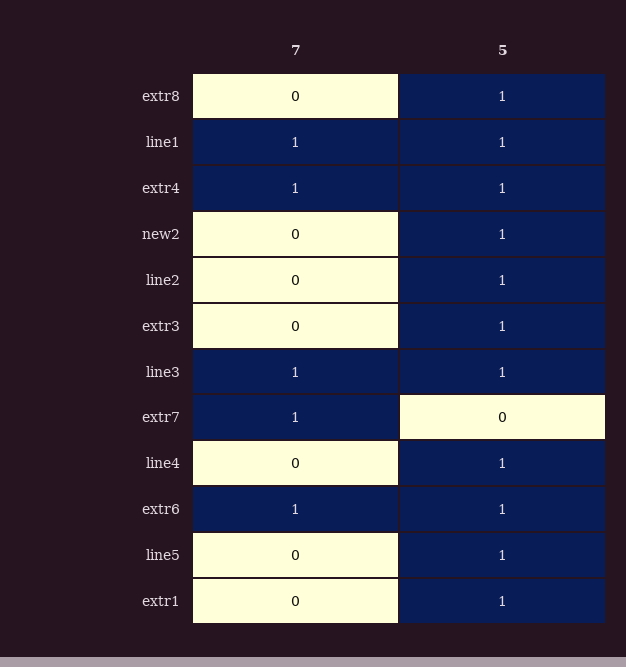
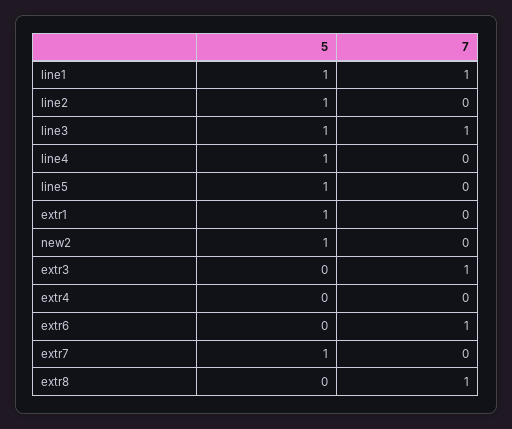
7, extr8: 0 -> 1
5, extr8: 1 -> 0
7, extr4: 1 -> 0
5, extr4: 1 -> 0
7, extr3: 0 -> 1
5, extr3: 1 -> 0
7, extr7: 1 -> 0
5, extr7: 0 -> 1
5, extr6: 1 -> 0

